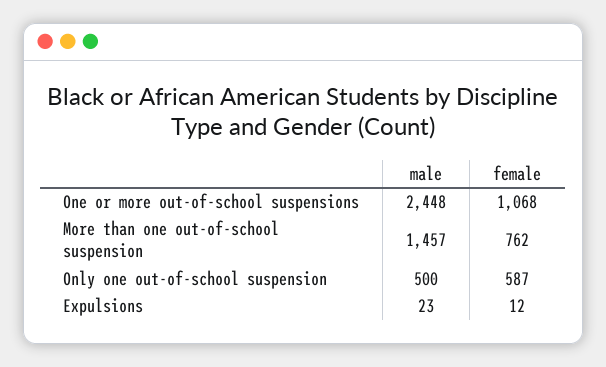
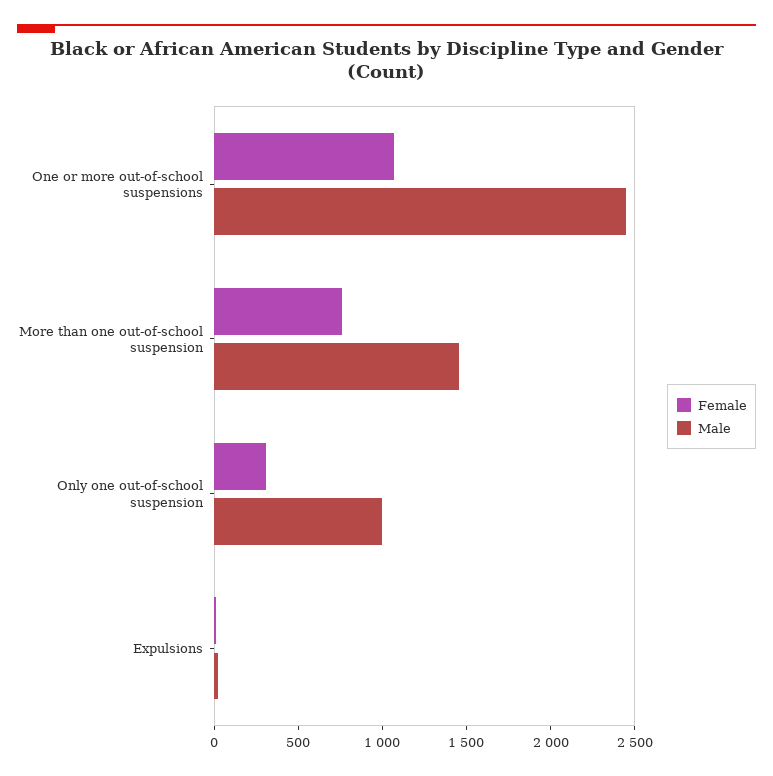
male, Only one out-of-school suspension: 500 -> 1000
female, Only one out-of-school suspension: 587 -> 300

